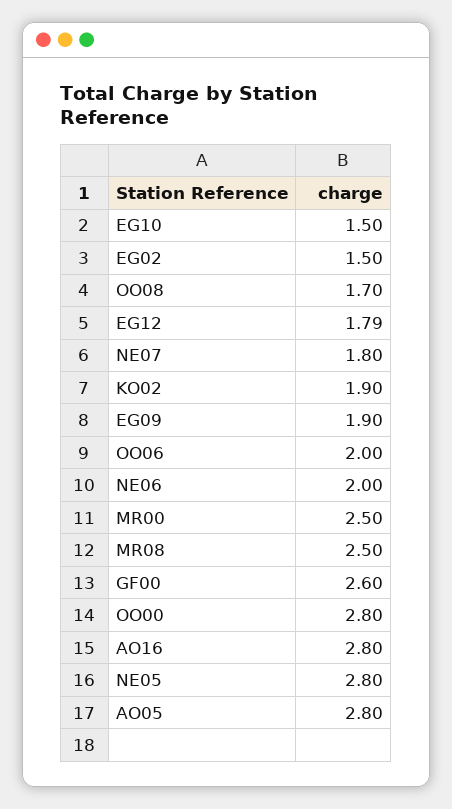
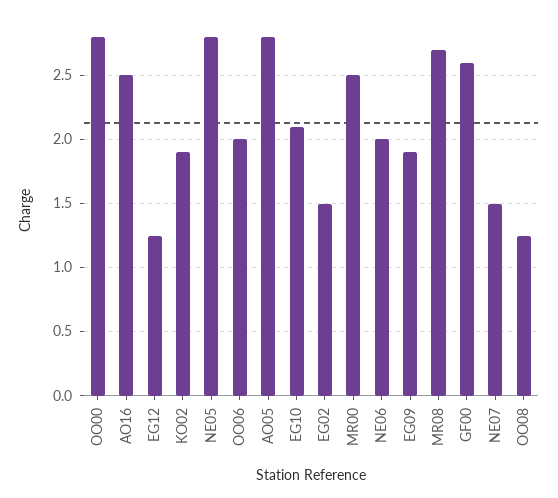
EG10: 1.5 -> 2.1
OO08: 1.7 -> 1.25
EG12: 1.79 -> 1.25
NE07: 1.8 -> 1.5
MR08: 2.5 -> 2.7
AO16: 2.8 -> 2.5

